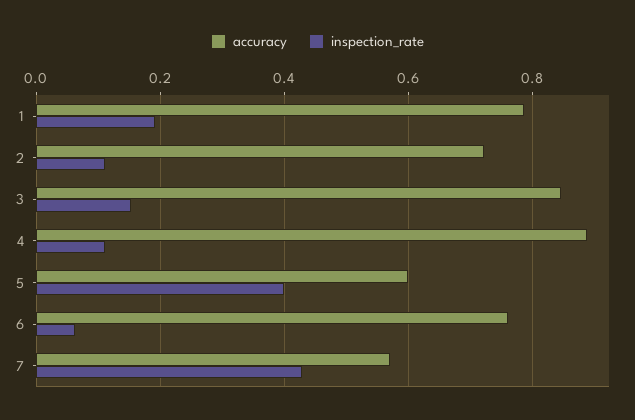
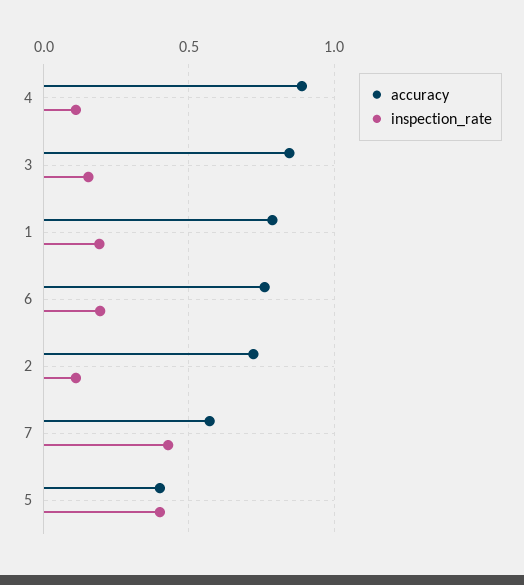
accuracy, 5: 0.6 -> 0.4
inspection_rate, 6: 0.06 -> 0.2

